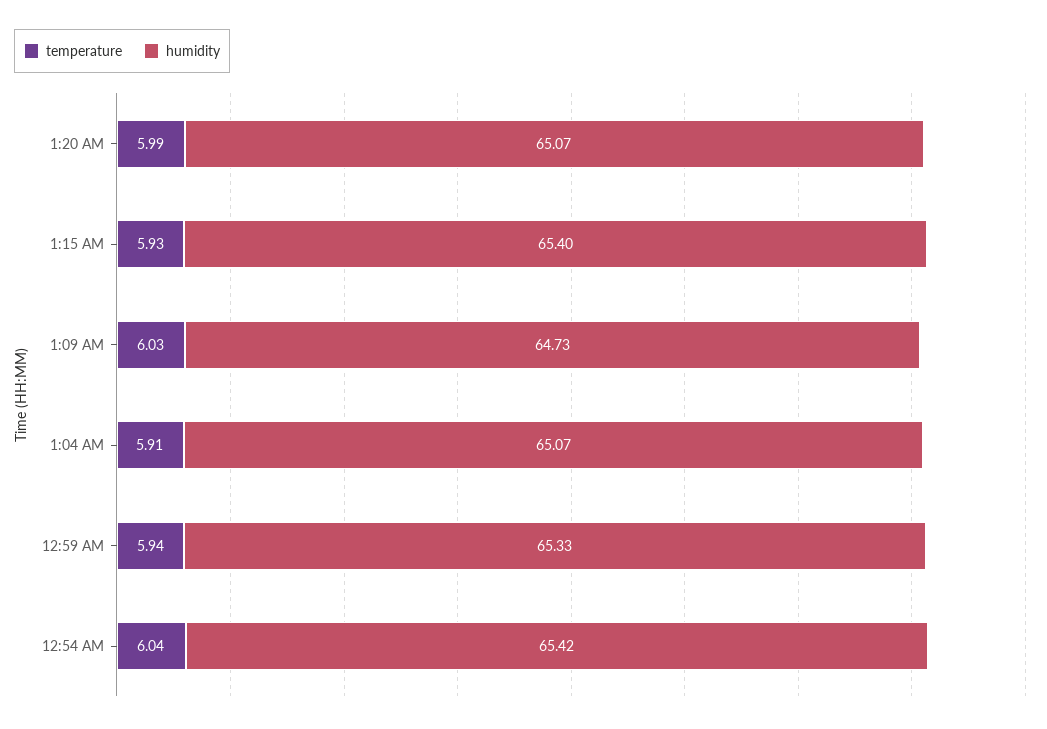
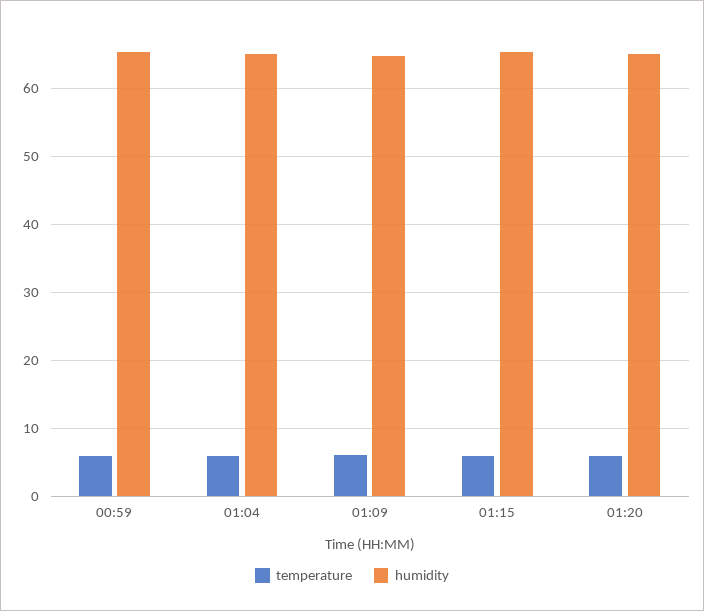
temperature, 12:54 AM: 6.04 -> none
humidity, 12:54 AM: 65.42 -> none

